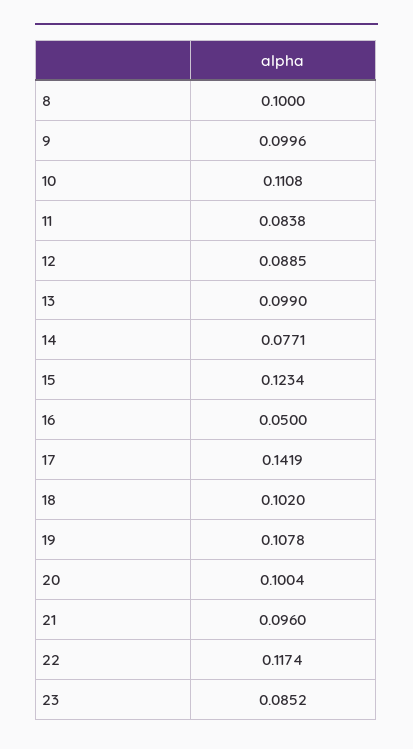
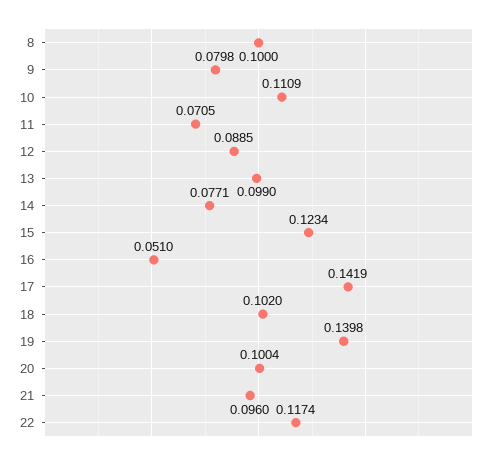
9: 0.0996 -> 0.0798
10: 0.1108 -> 0.1109
11: 0.0838 -> 0.0705
16: 0.05 -> 0.051
19: 0.1078 -> 0.1398
23: 0.0852 -> none

